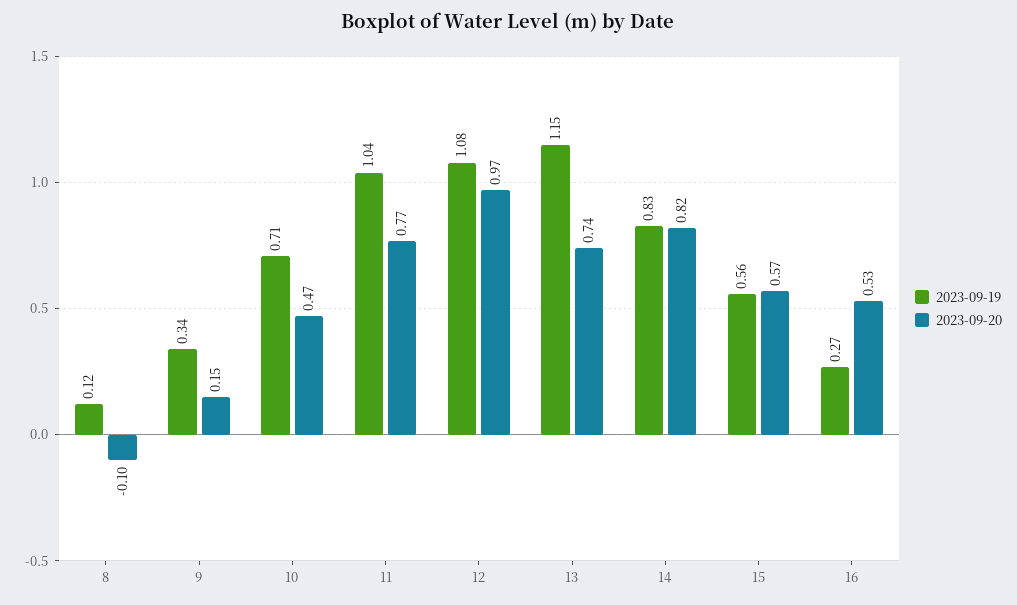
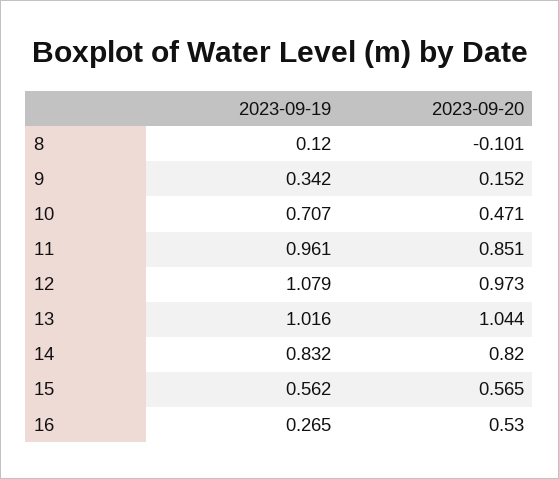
2023-09-19, 11: 1.04 -> 0.961
2023-09-20, 11: 0.77 -> 0.851
2023-09-19, 13: 1.15 -> 1.016
2023-09-20, 13: 0.74 -> 1.044

